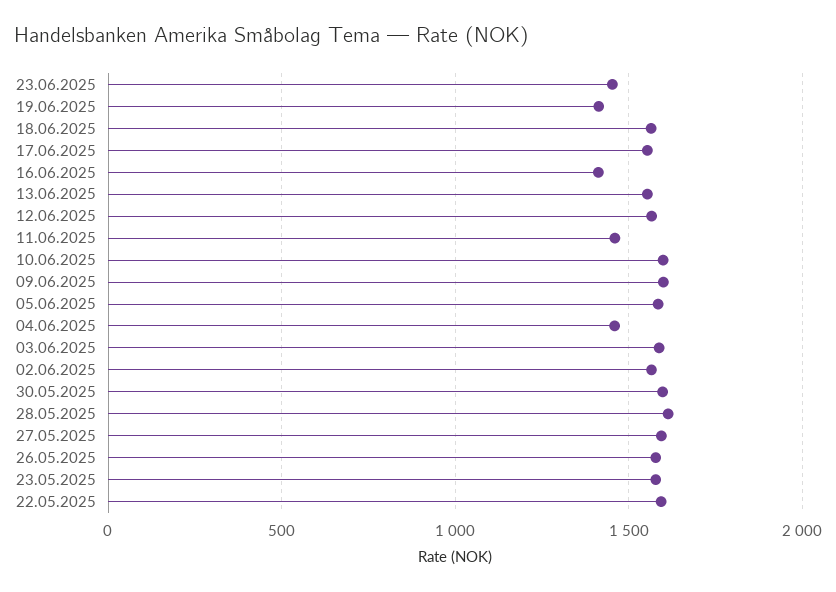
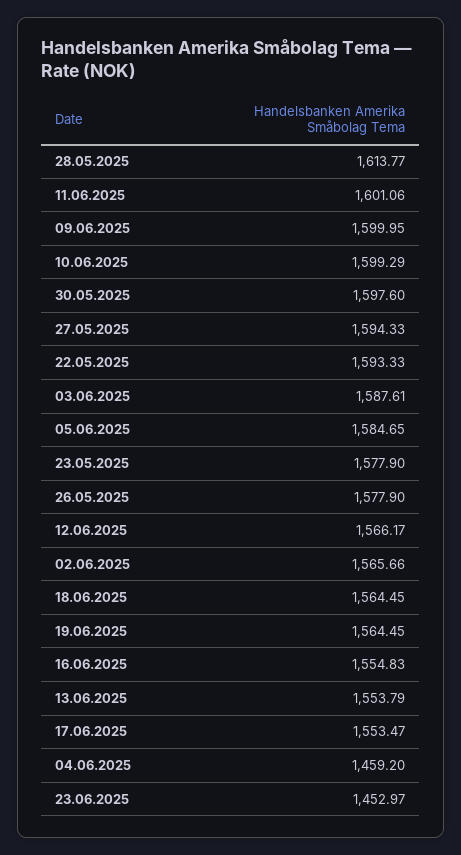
19.06.2025: 1400 -> 1564.45
16.06.2025: 1400 -> 1554.83
11.06.2025: 1450 -> 1601.06

